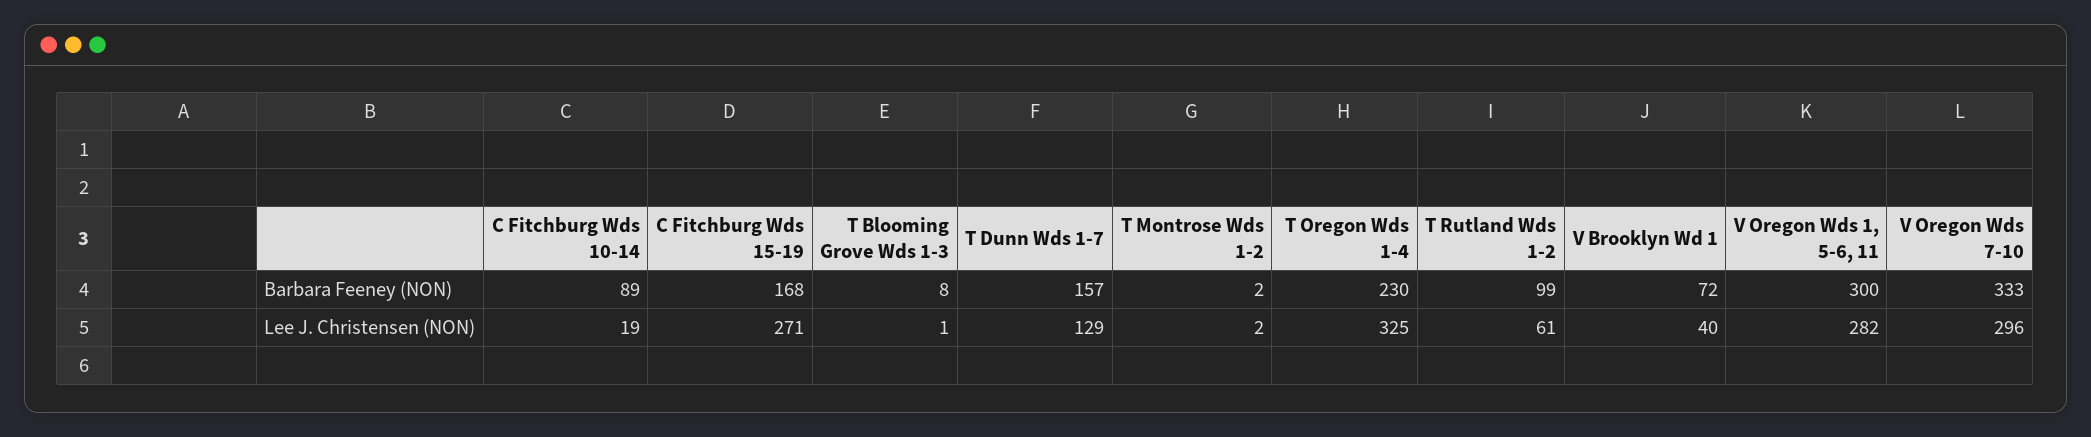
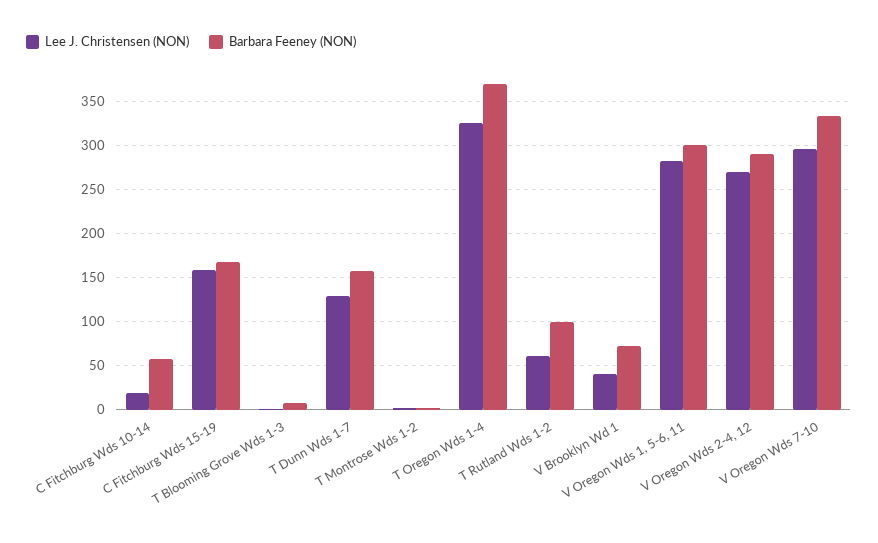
Barbara Feeney (NON), C Fitchburg Wds 10-14: 89 -> 60
Barbara Feeney (NON), T Oregon Wds 1-4: 230 -> 370
Lee J. Christensen (NON), C Fitchburg Wds 15-19: 271 -> 160
Lee J. Christensen (NON), V Oregon Wds 2-4, 12: none -> 270
Barbara Feeney (NON), V Oregon Wds 2-4, 12: none -> 290

